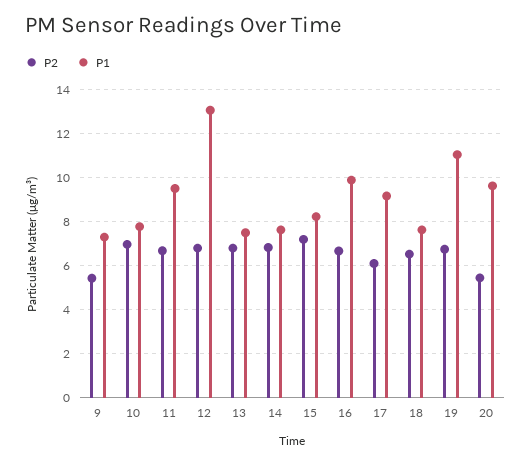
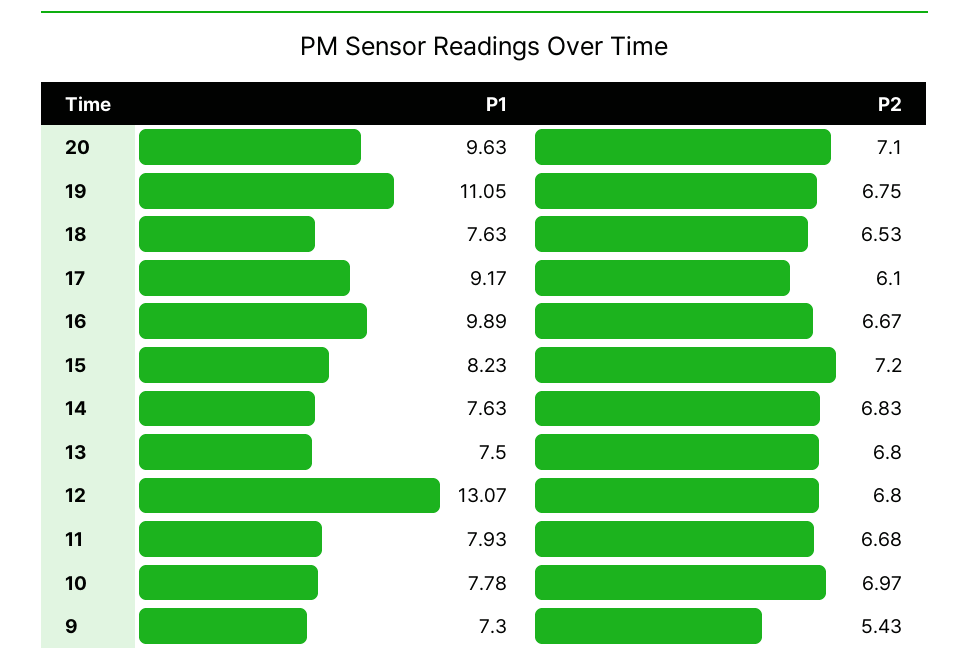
P1, 11: 9.5 -> 7.93
P2, 20: 5.5 -> 7.1

